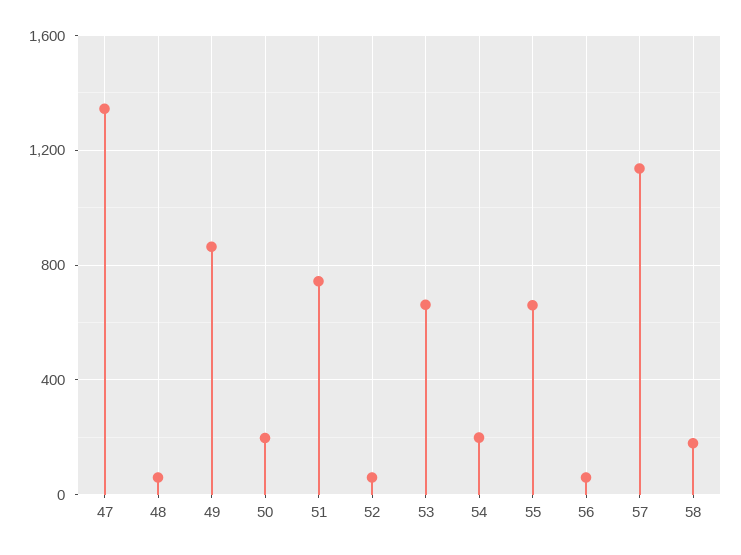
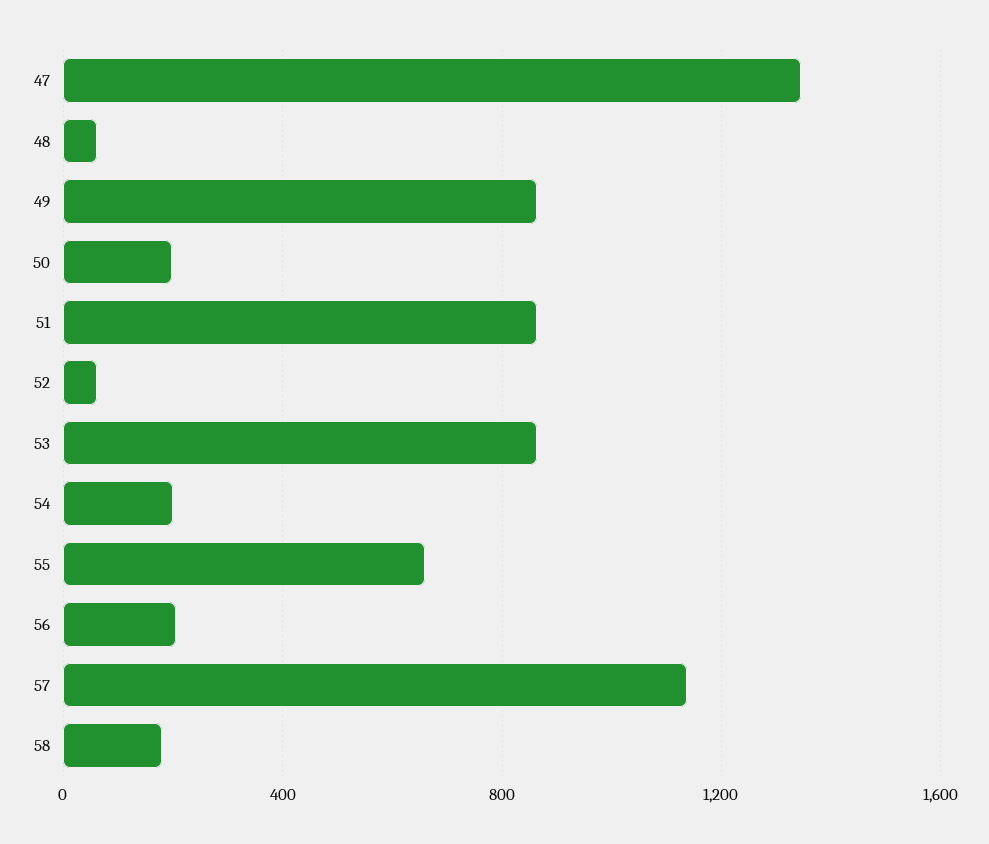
51: 750 -> 850
53: 650 -> 850
56: 50 -> 200

